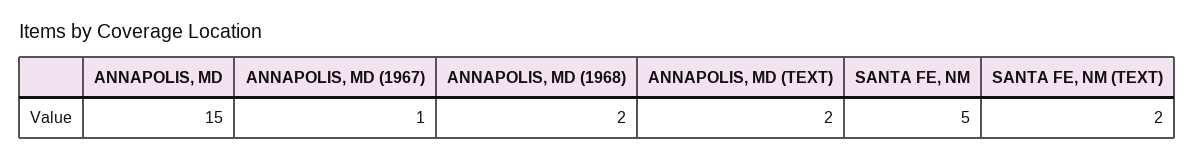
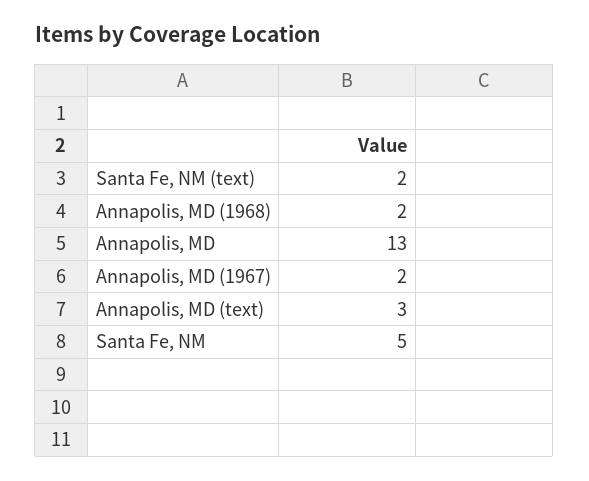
ANNAPOLIS, MD: 15 -> 13
ANNAPOLIS, MD (1967): 1 -> 2
ANNAPOLIS, MD (TEXT): 2 -> 3

